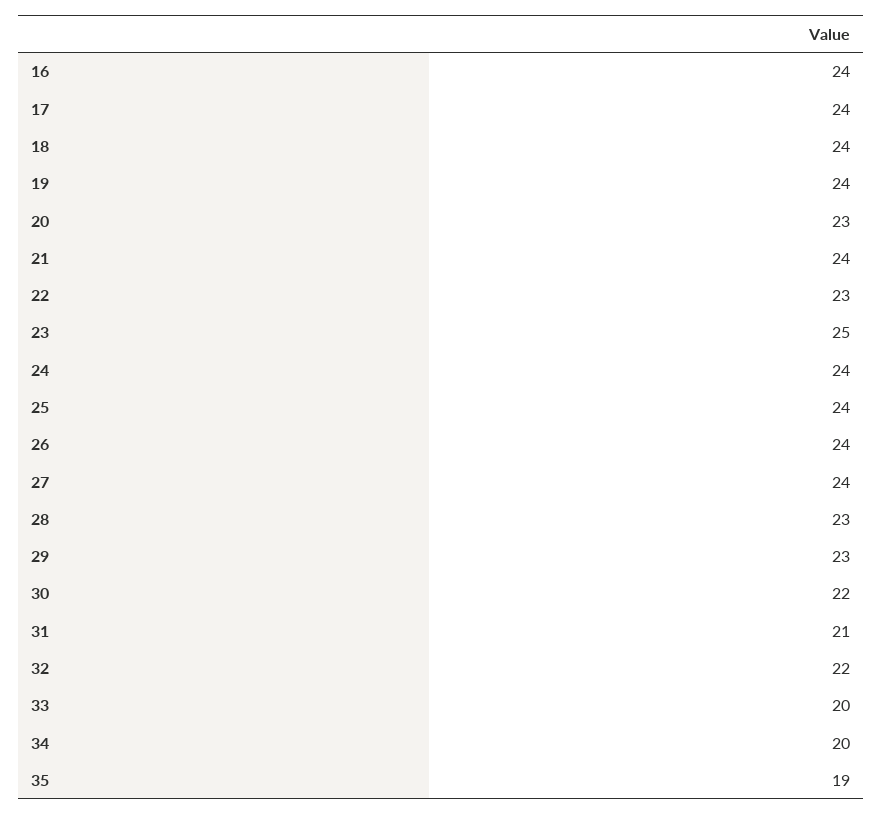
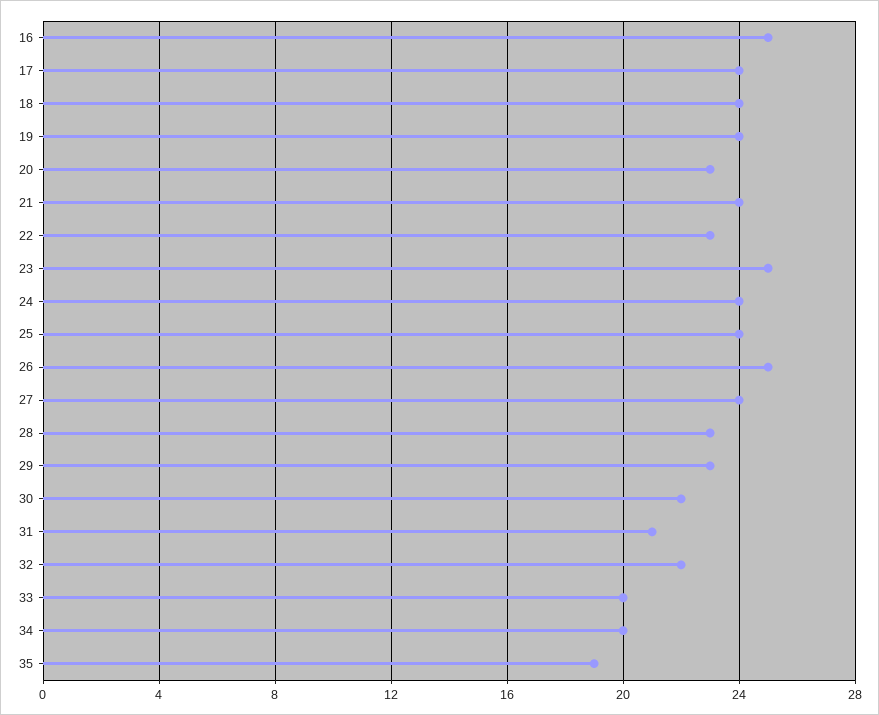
16: 24 -> 25
26: 24 -> 25

